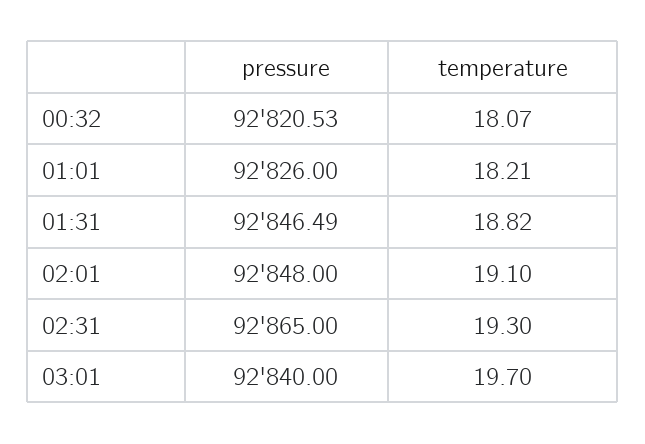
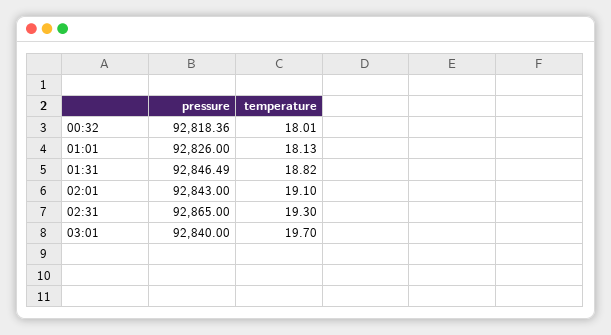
pressure, 00:32: 92820.53 -> 92818.36
temperature, 00:32: 18.07 -> 18.01
temperature, 01:01: 18.21 -> 18.13
pressure, 02:01: 92848 -> 92843

